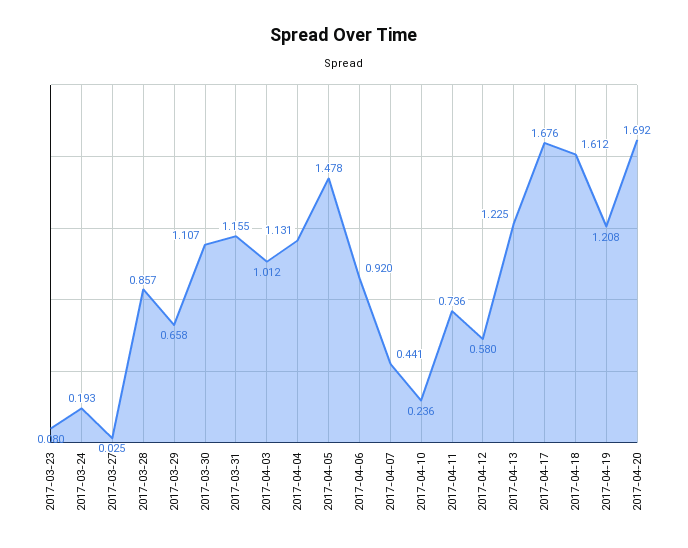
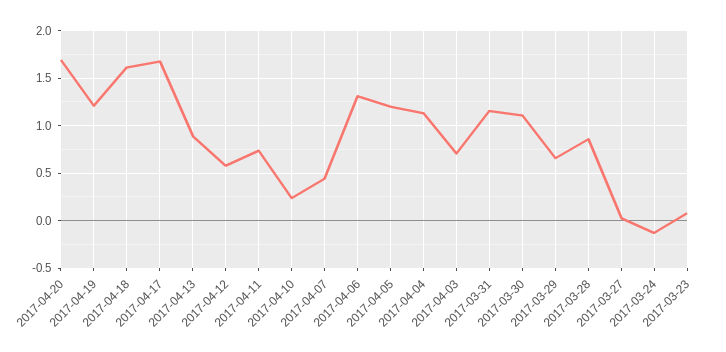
2017-03-24: 0.193 -> -0.1
2017-04-03: 1.012 -> 0.7
2017-04-05: 1.478 -> 1.2
2017-04-06: 0.92 -> 1.3
2017-04-13: 1.225 -> 0.9

